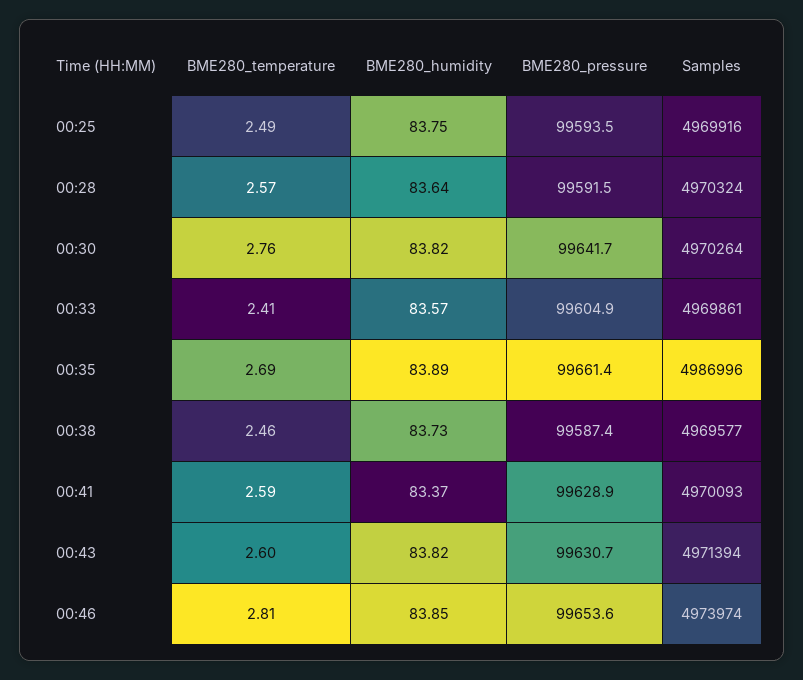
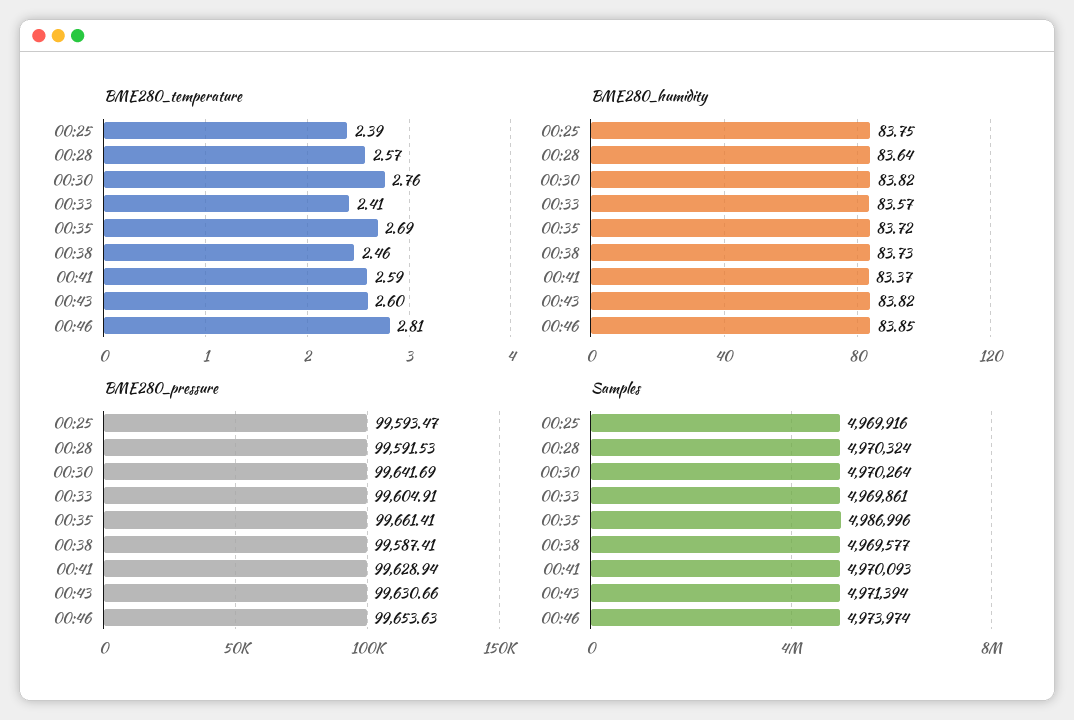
BME280_temperature, 00:25: 2.49 -> 2.39
BME280_humidity, 00:35: 83.89 -> 83.72

